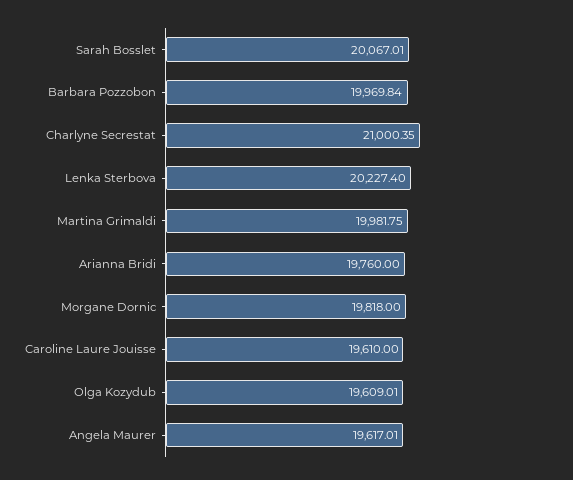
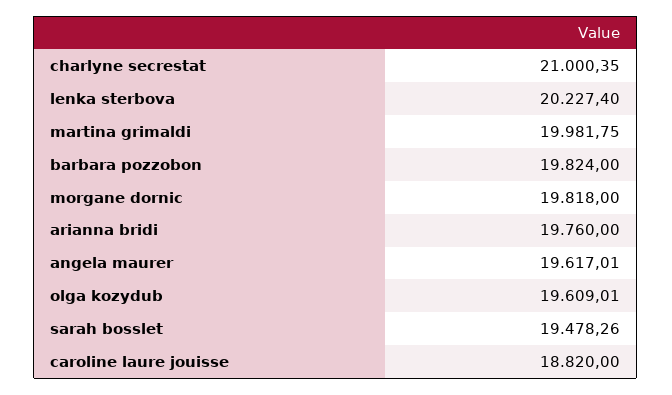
Sarah Bosslet: 20067.01 -> 19478.26
Barbara Pozzobon: 19969.84 -> 19824
Caroline Laure Jouisse: 19610 -> 18820

